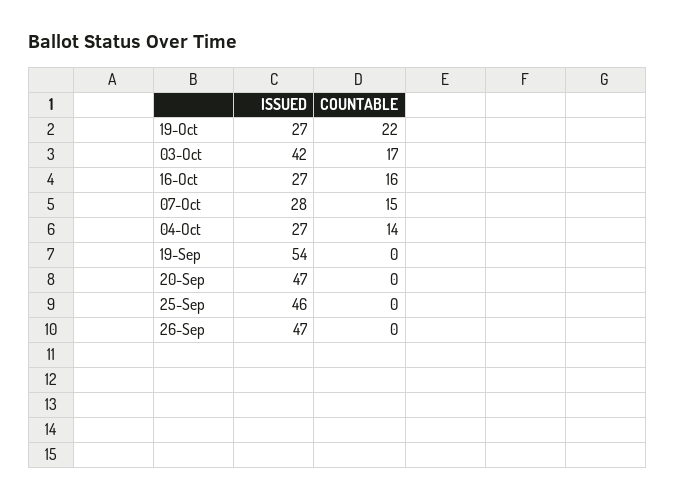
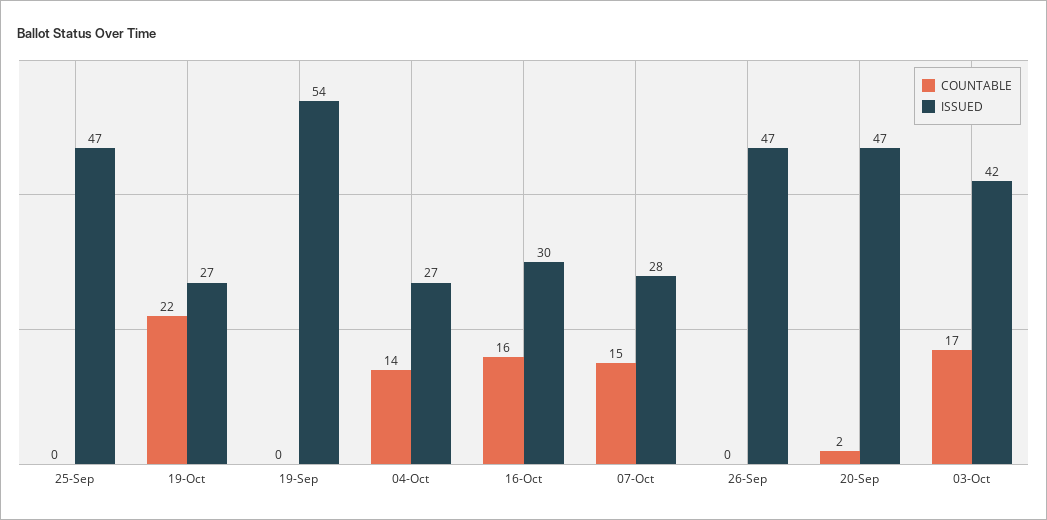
ISSUED, 16-Oct: 27 -> 30
COUNTABLE, 20-Sep: 0 -> 2
ISSUED, 25-Sep: 46 -> 47

